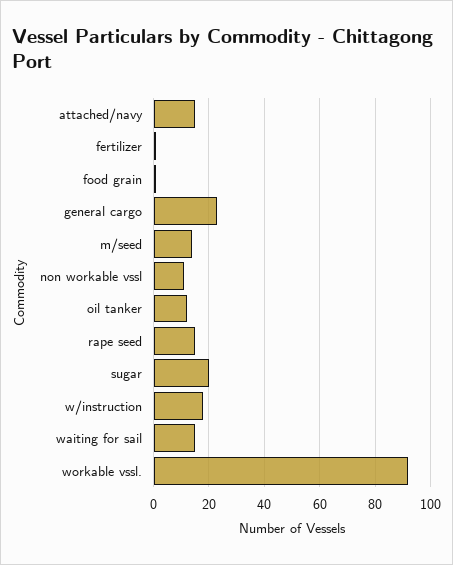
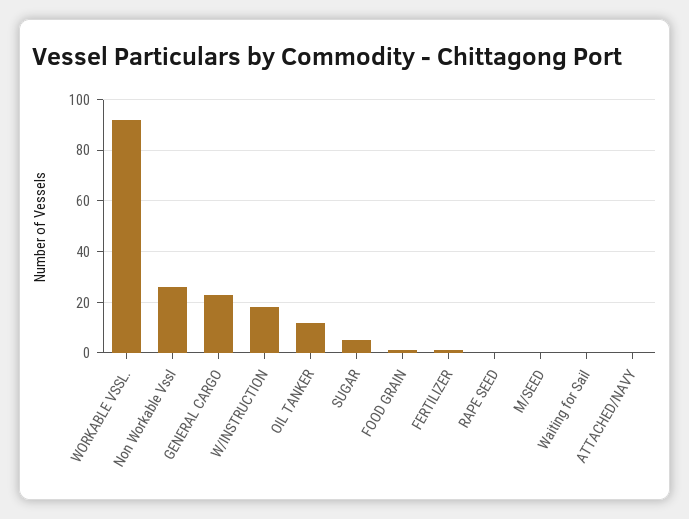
attached/navy: 15 -> 0
m/seed: 15 -> 0
non workable vssl: 10 -> 25
rape seed: 15 -> 0
sugar: 20 -> 5
waiting for sail: 15 -> 0

